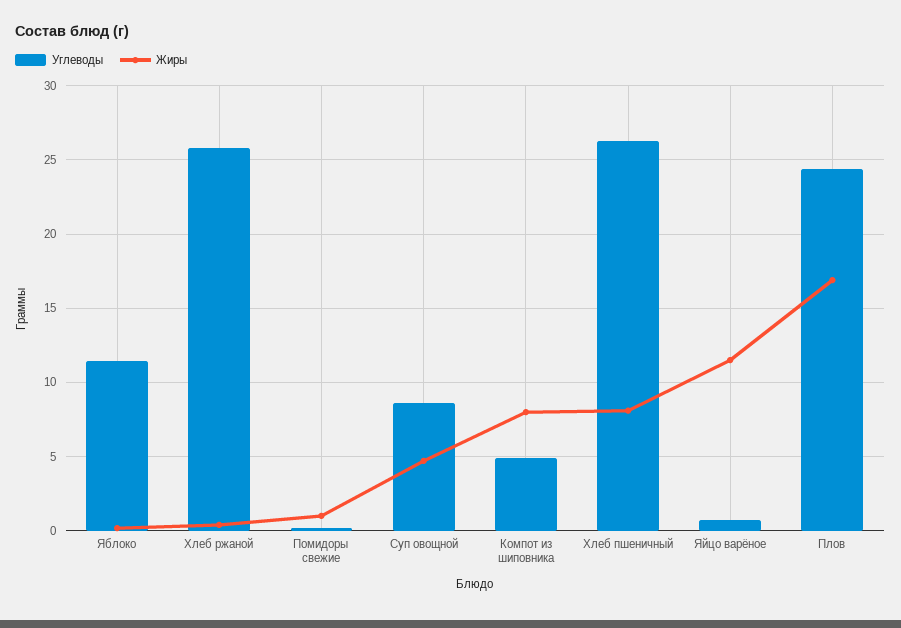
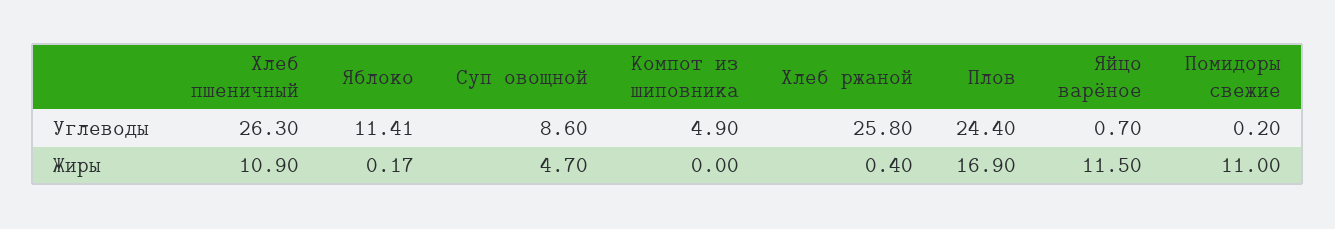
Жиры, Помидоры свежие: 1 -> 11
Жиры, Компот из шиповника: 8 -> 0
Жиры, Хлеб пшеничный: 8 -> 10.9

